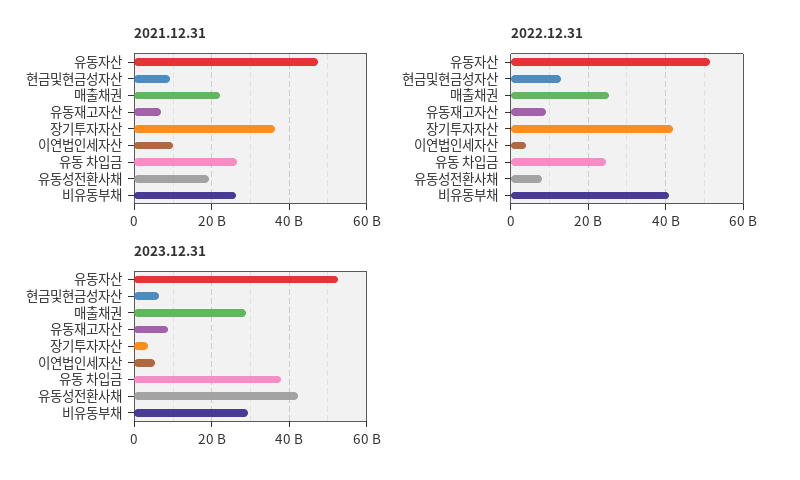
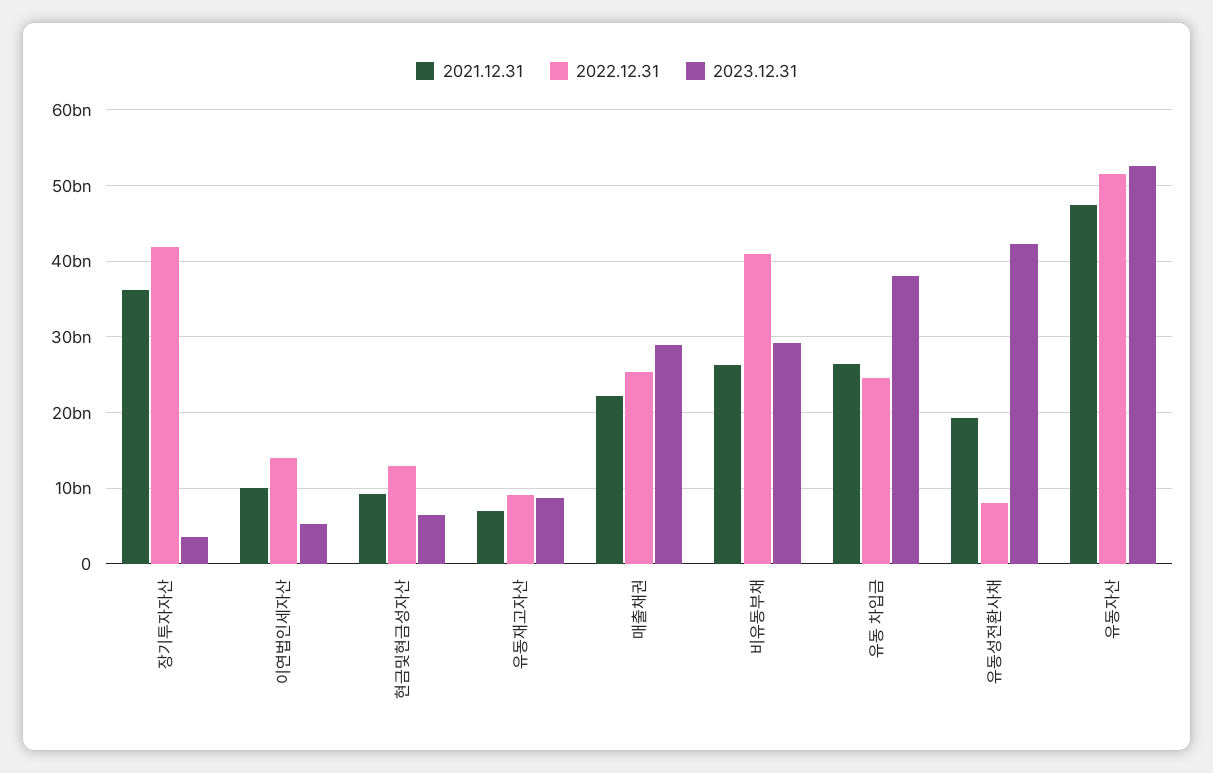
2022.12.31, 이연법인세자산: 4000000000 -> 14000000000

